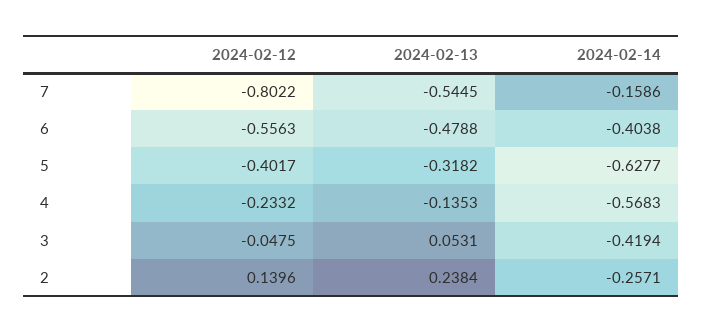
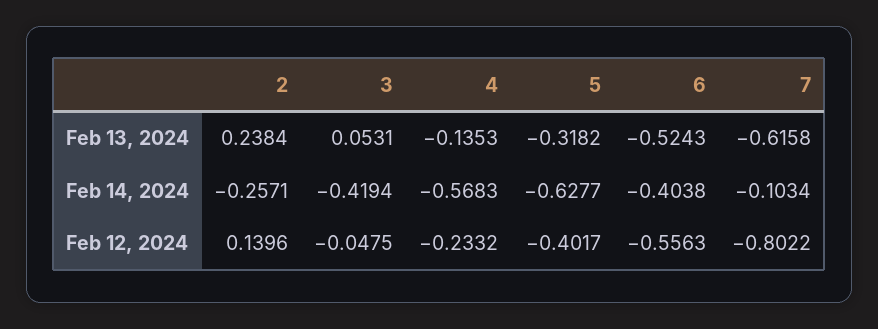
2024-02-13, 7: -0.5445 -> -0.6158
2024-02-14, 7: -0.1586 -> -0.1034
2024-02-13, 6: -0.4788 -> -0.5243

